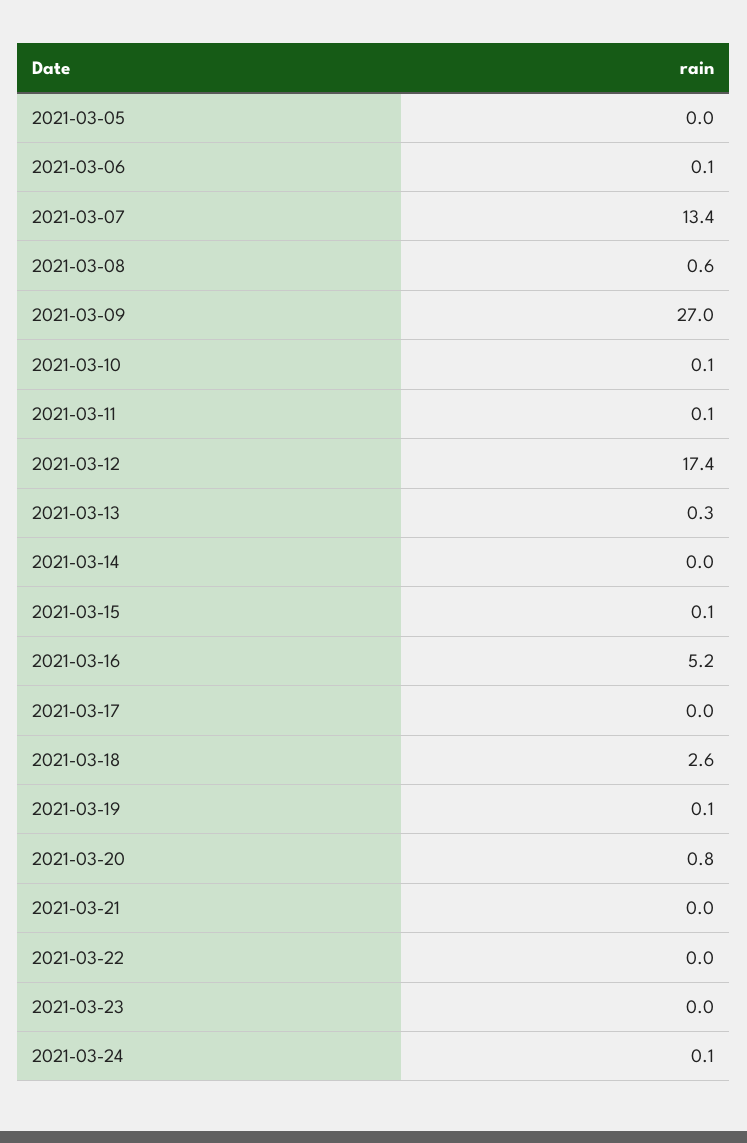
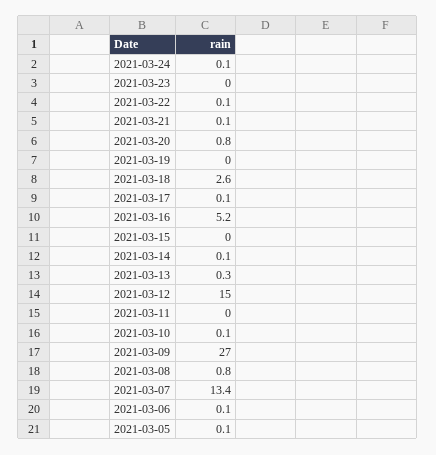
2021-03-05: 0 -> 0.1
2021-03-08: 0.6 -> 0.8
2021-03-11: 0.1 -> 0
2021-03-12: 17.4 -> 15
2021-03-14: 0 -> 0.1
2021-03-15: 0.1 -> 0
2021-03-17: 0 -> 0.1
2021-03-19: 0.1 -> 0
2021-03-21: 0 -> 0.1
2021-03-22: 0 -> 0.1

